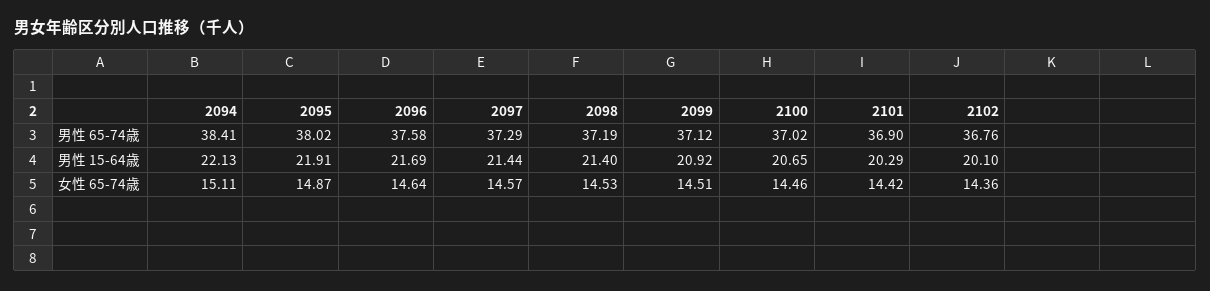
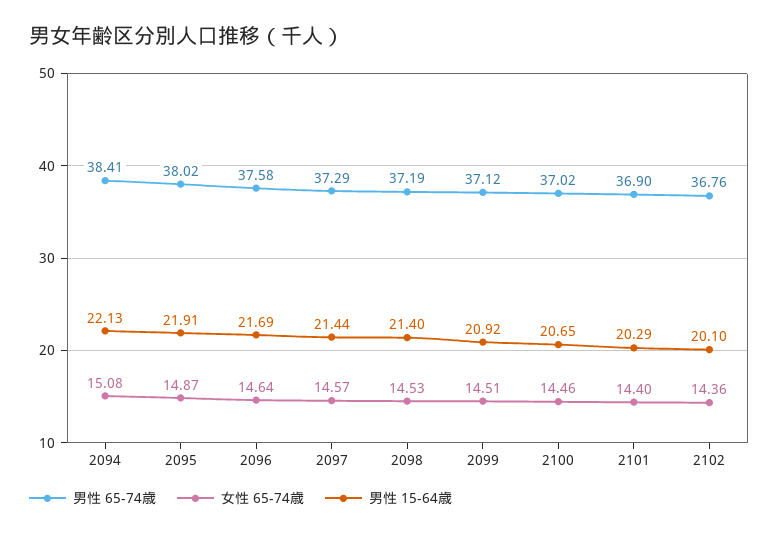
女性 65-74歳, 2094: 15.11 -> 15.08
女性 65-74歳, 2101: 14.42 -> 14.4

